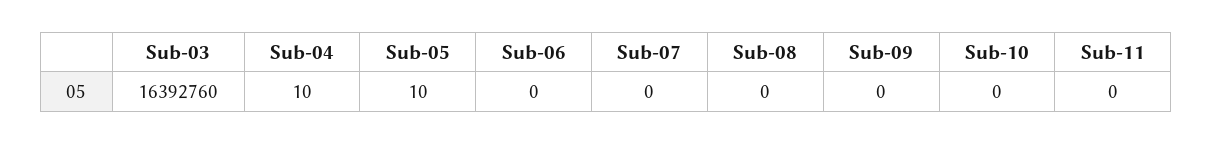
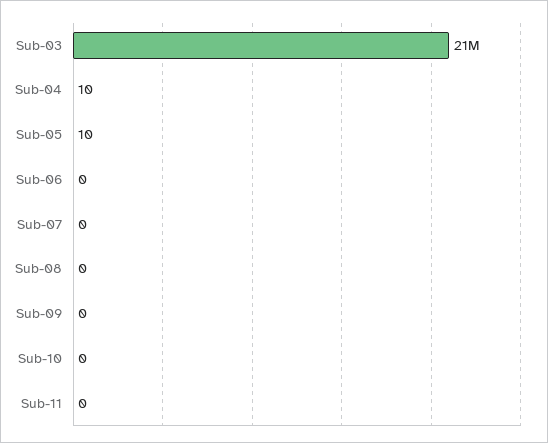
Sub-03: 16392760 -> 21000000

